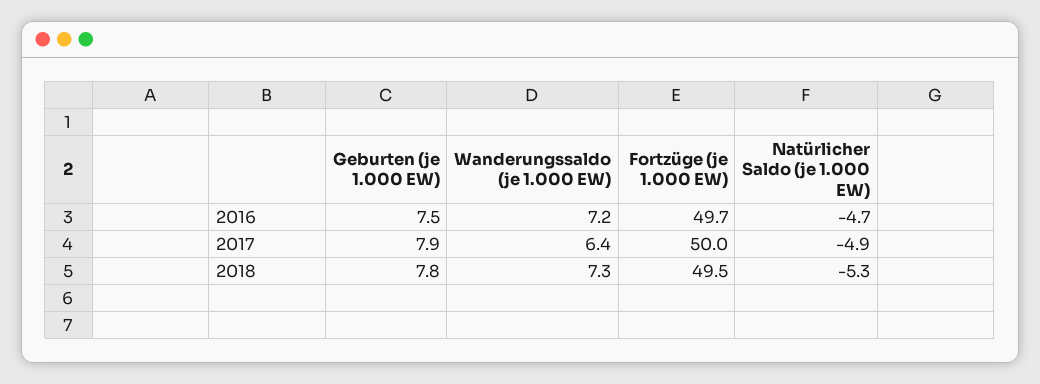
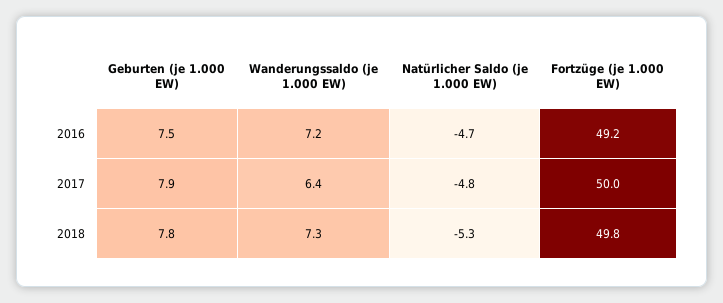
Fortzüge (je 1.000 EW), 2016: 49.7 -> 49.2
Natürlicher Saldo (je 1.000 EW), 2017: -4.9 -> -4.8
Fortzüge (je 1.000 EW), 2018: 49.5 -> 49.8

